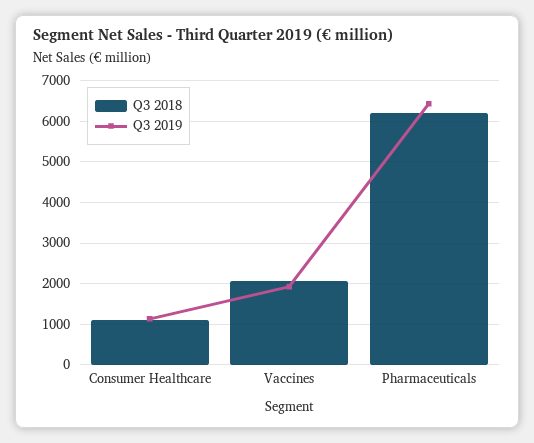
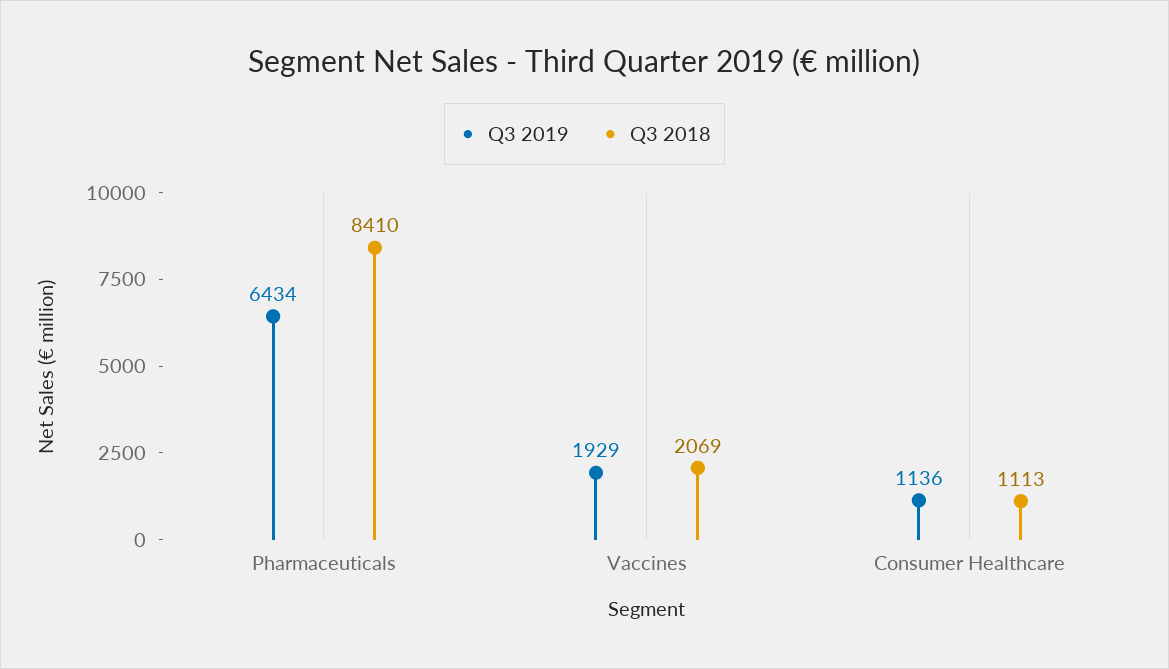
Q3 2018, Pharmaceuticals: 6200 -> 8410

